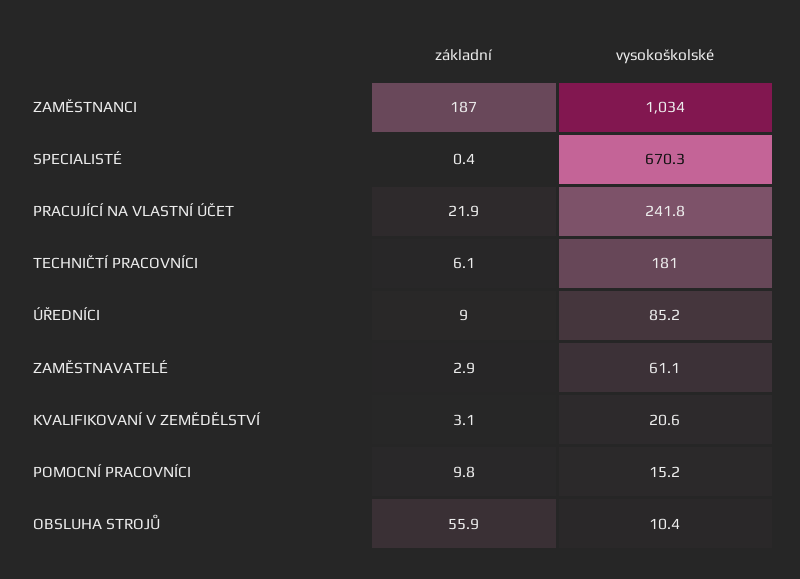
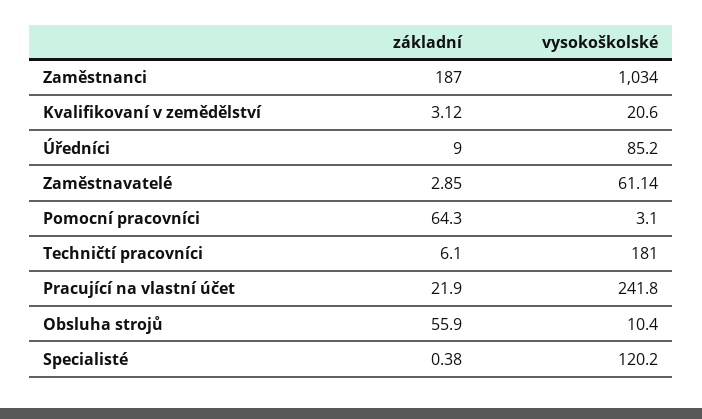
vysokoškolské, SPECIALISTÉ: 670.3 -> 120.2
základní, POMOCNÍ PRACOVNÍCI: 9.8 -> 64.3
vysokoškolské, POMOCNÍ PRACOVNÍCI: 15.2 -> 3.1

